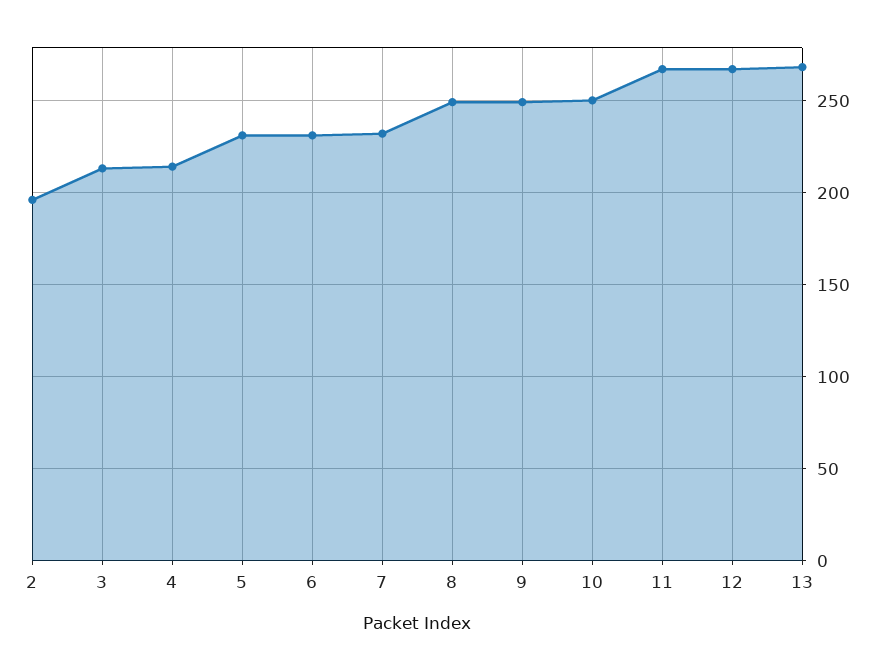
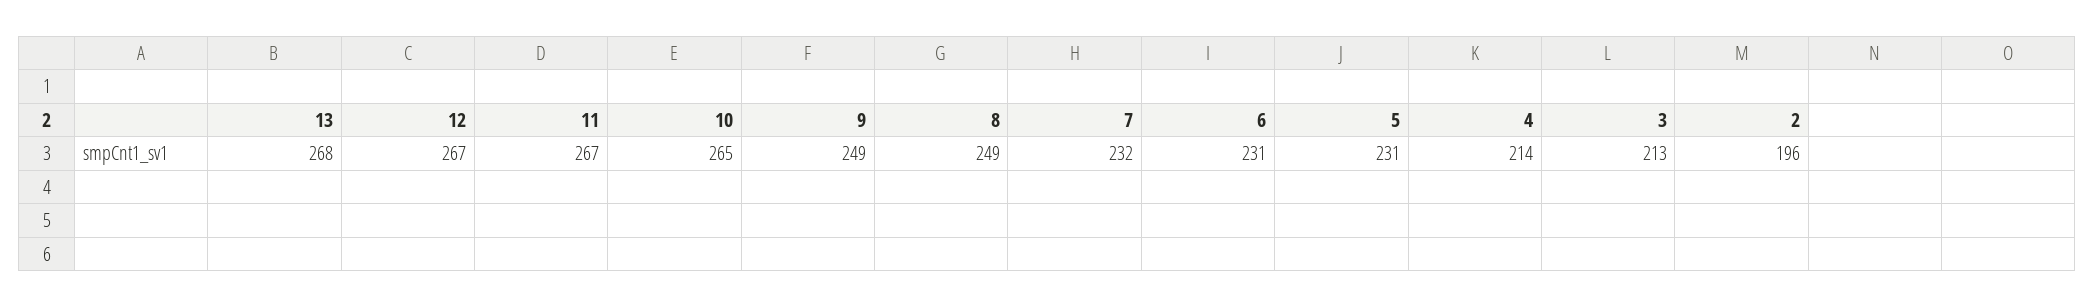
10: 250 -> 265

